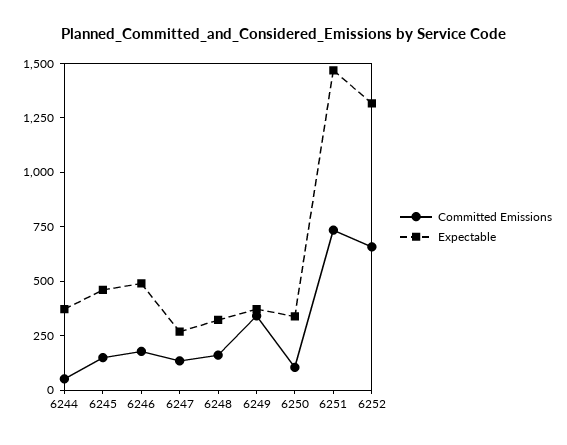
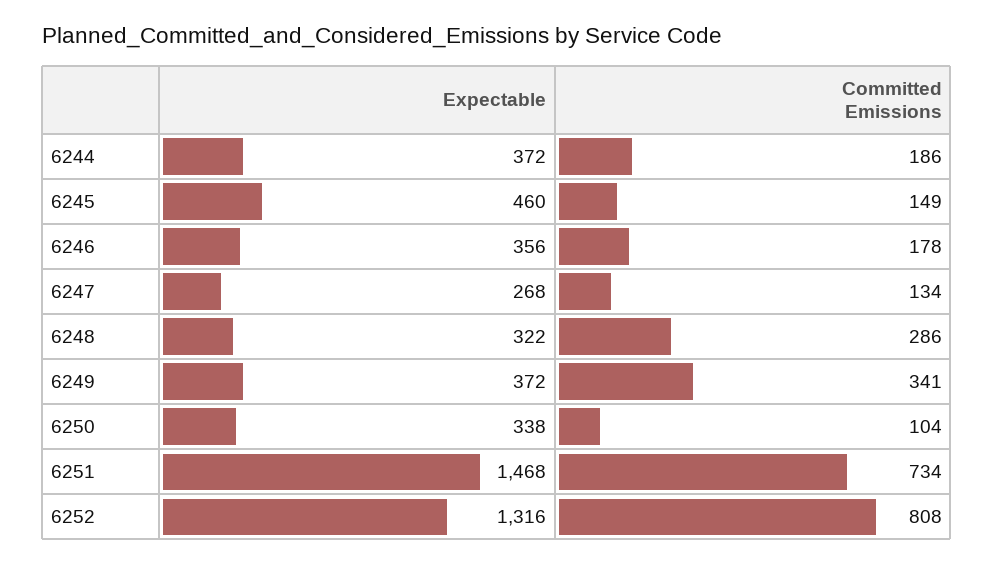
Committed Emissions, 6244: 50 -> 186
Expectable, 6246: 500 -> 356
Committed Emissions, 6248: 150 -> 286
Committed Emissions, 6252: 650 -> 808

